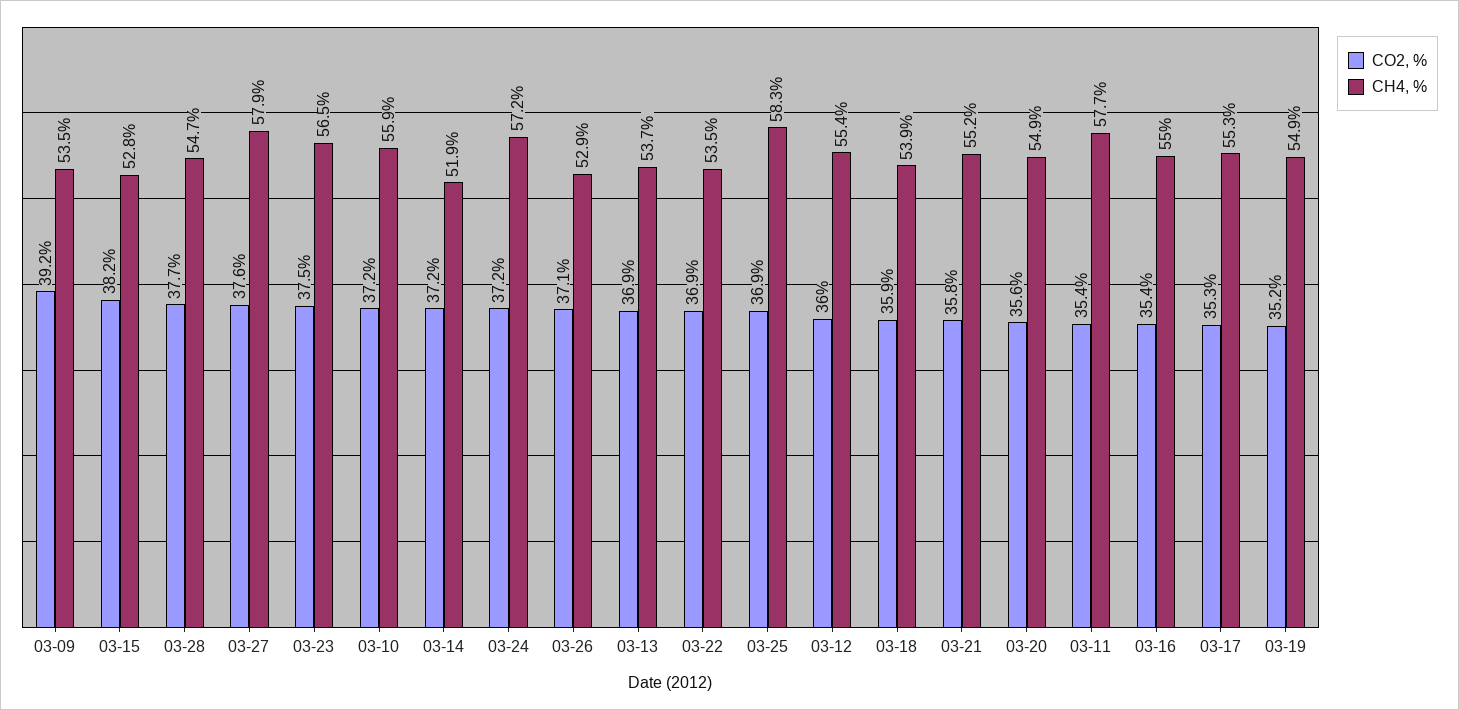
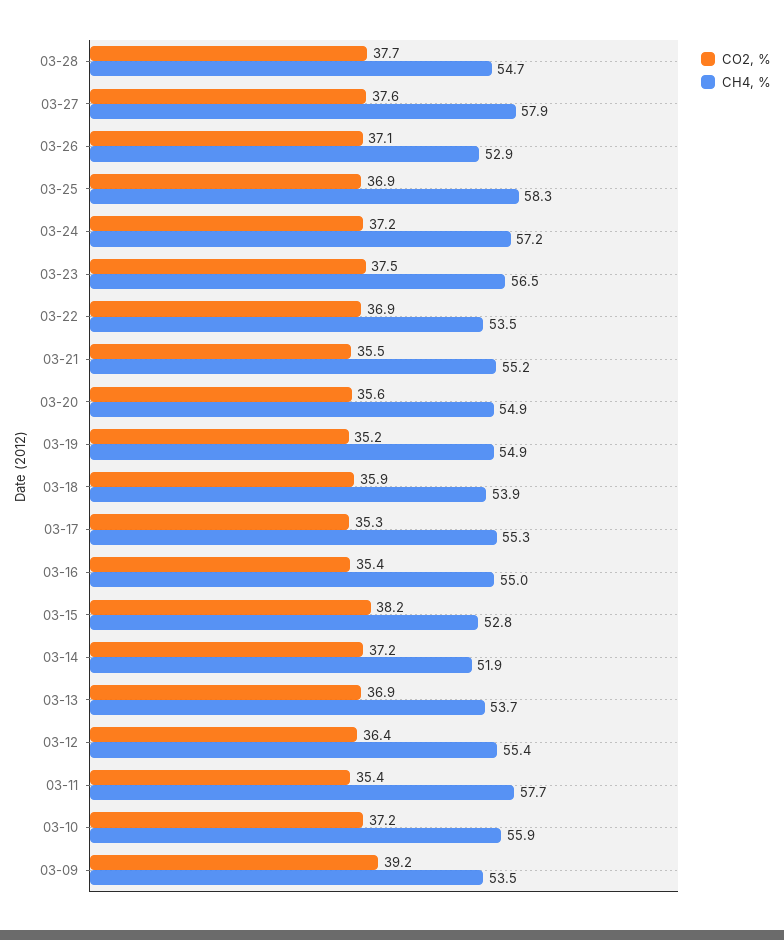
CO2, %, 03-12: 36 -> 36.4
CO2, %, 03-21: 35.8 -> 35.5

